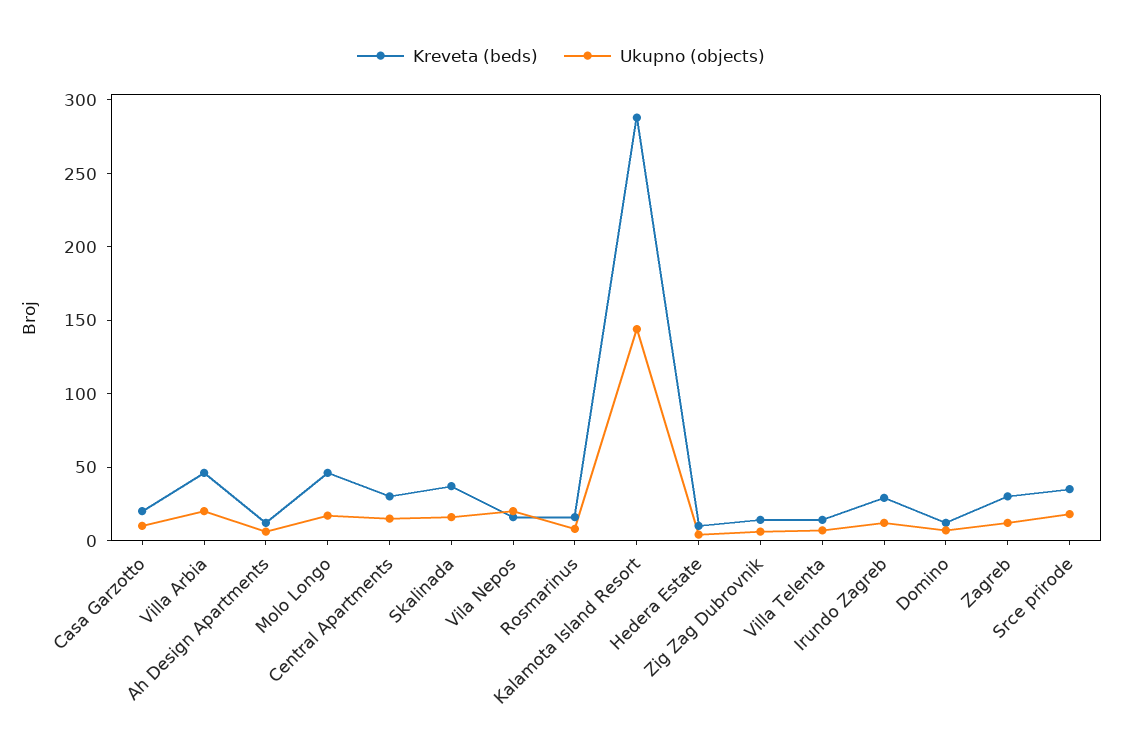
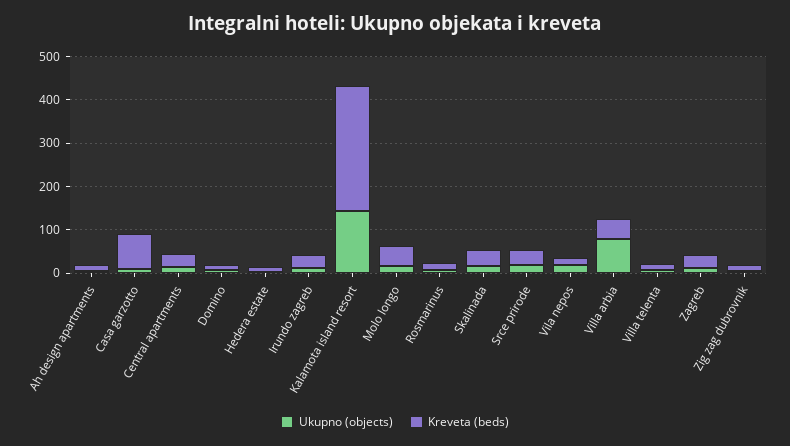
Kreveta (beds), Casa Garzotto: 20 -> 80
Ukupno (objects), Villa Arbia: 20 -> 80

